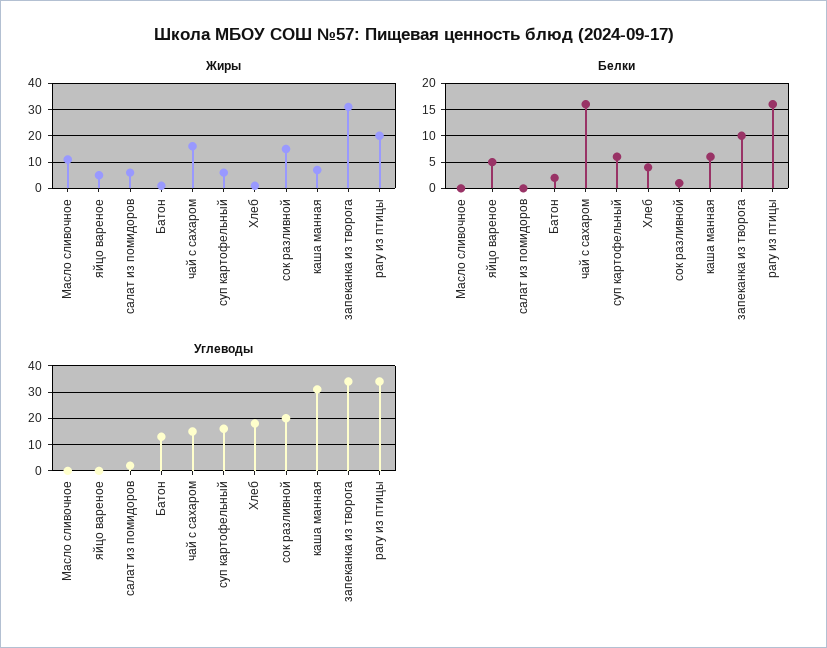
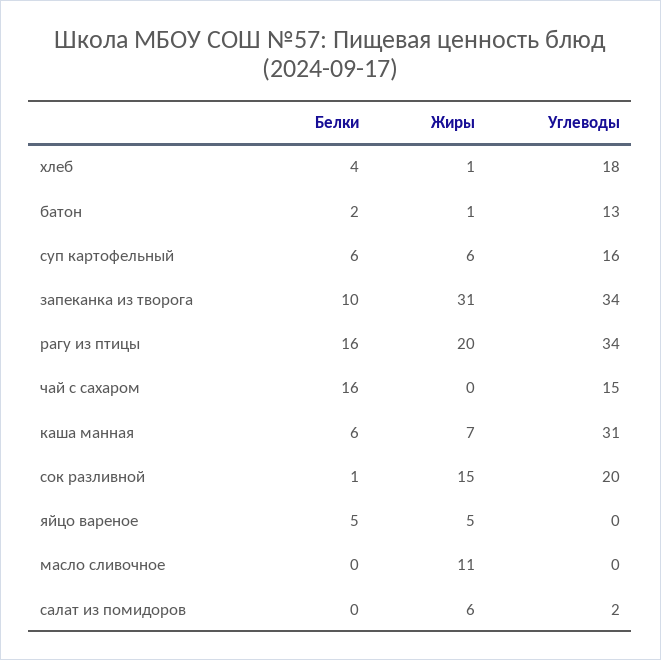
Жиры, чай с сахаром: 15 -> 0

